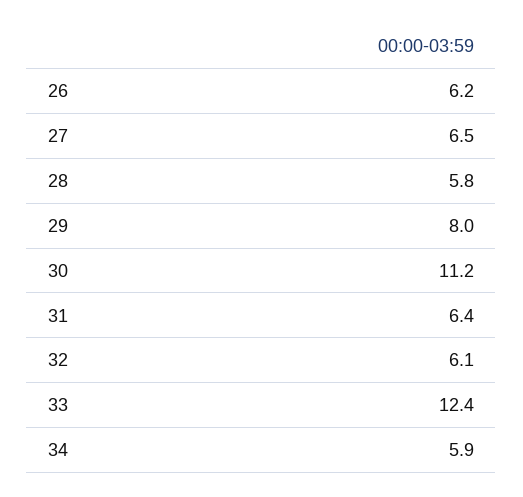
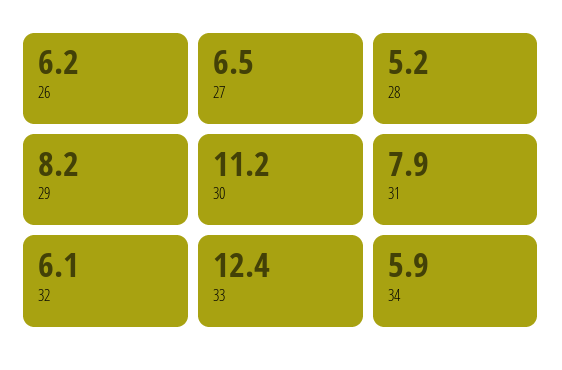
28: 5.8 -> 5.2
29: 8 -> 8.2
31: 6.4 -> 7.9

